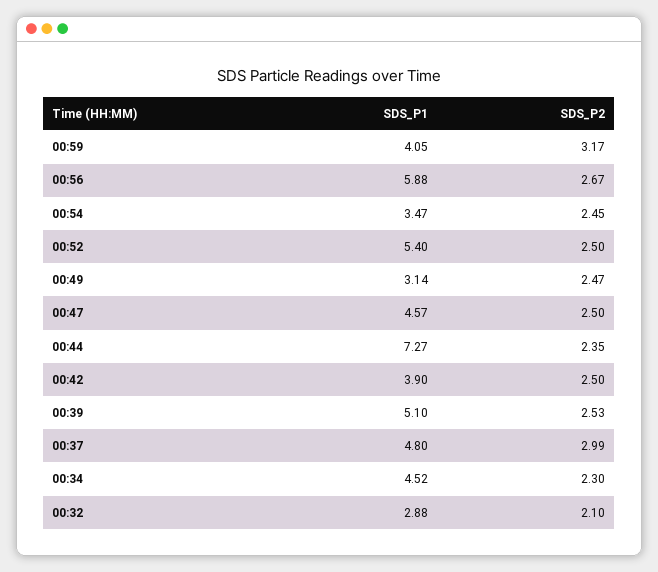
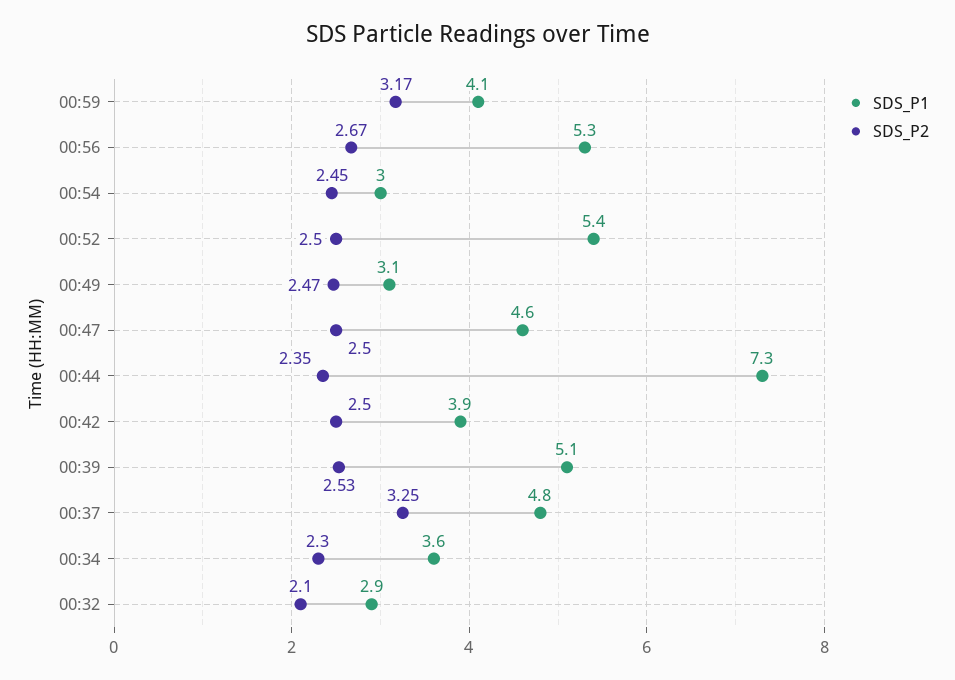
SDS_P1, 00:56: 5.88 -> 5.3
SDS_P1, 00:54: 3.47 -> 3
SDS_P2, 00:37: 2.99 -> 3.25
SDS_P1, 00:34: 4.52 -> 3.6

